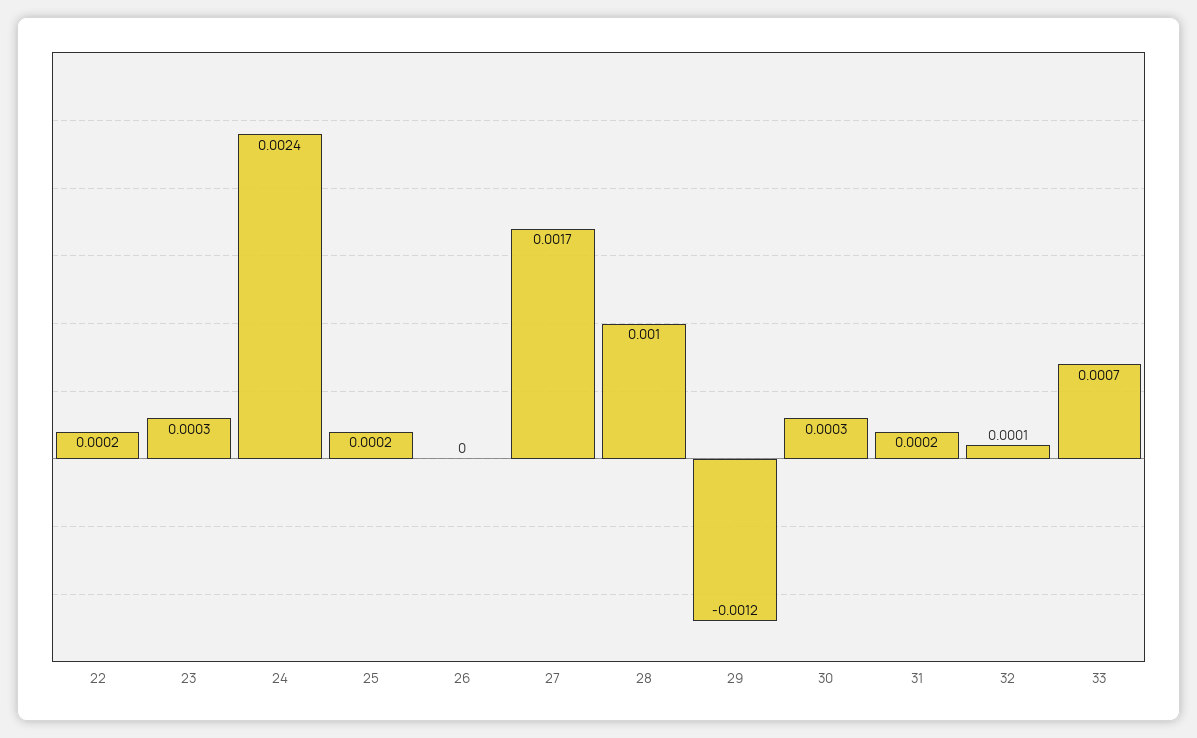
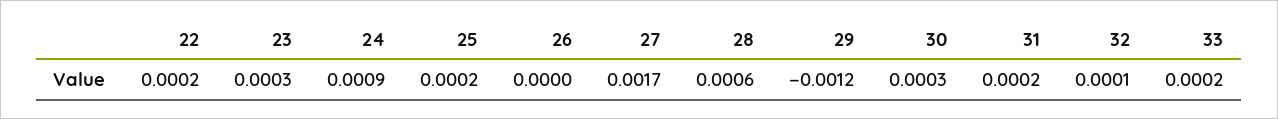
24: 0.0024 -> 0.0009
28: 0.001 -> 0.0006
33: 0.0007 -> 0.0002

